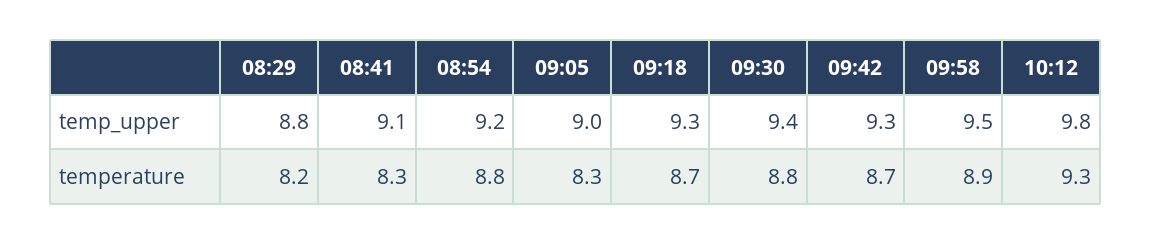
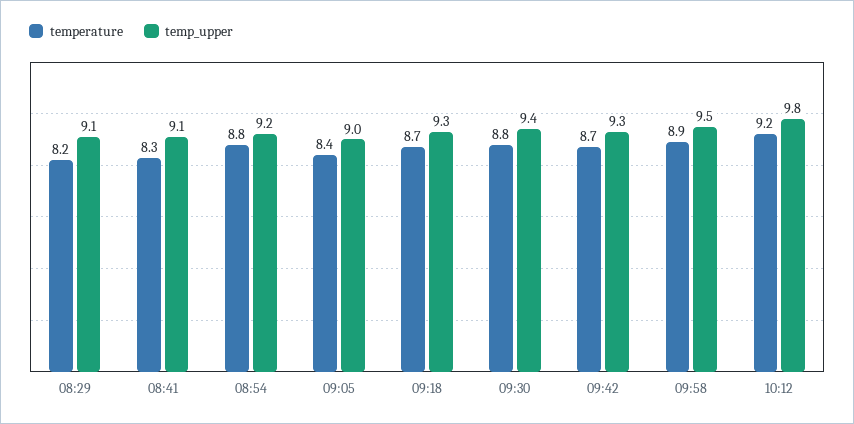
temp_upper, 08:29: 8.8 -> 9.1
temperature, 09:05: 8.3 -> 8.4
temperature, 10:12: 9.3 -> 9.2

